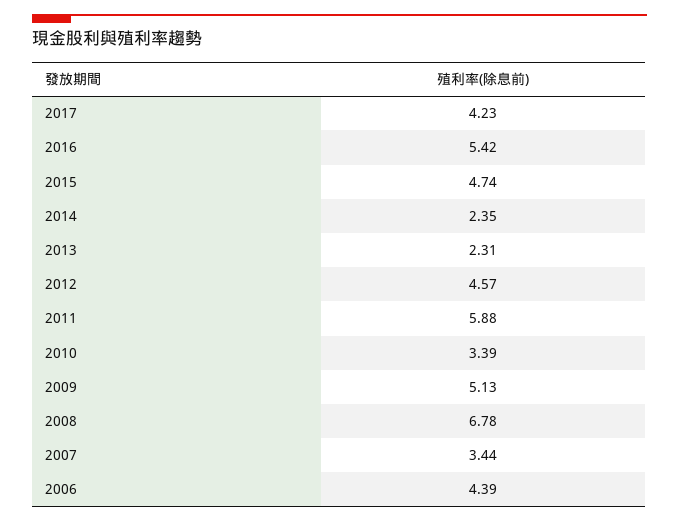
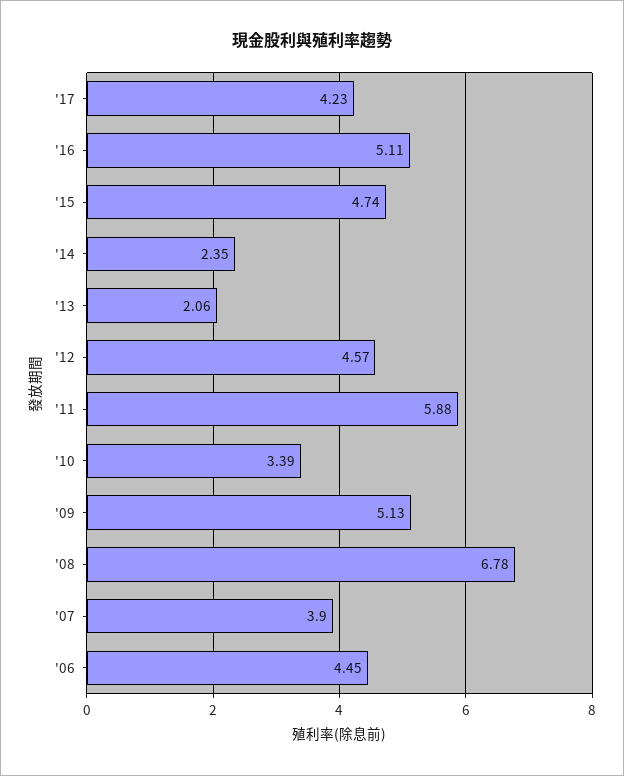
2016: 5.42 -> 5.11
2013: 2.31 -> 2.06
2007: 3.44 -> 3.9
2006: 4.39 -> 4.45

